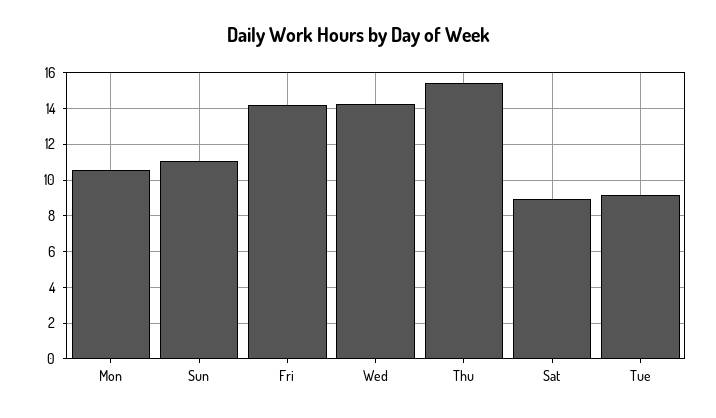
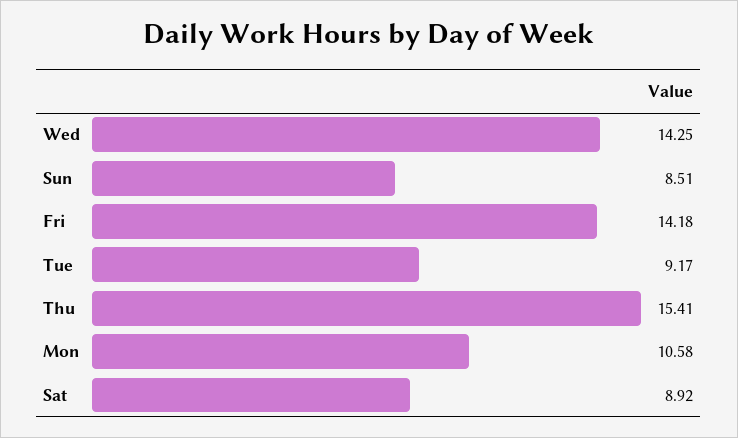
Sun: 11 -> 8.51

